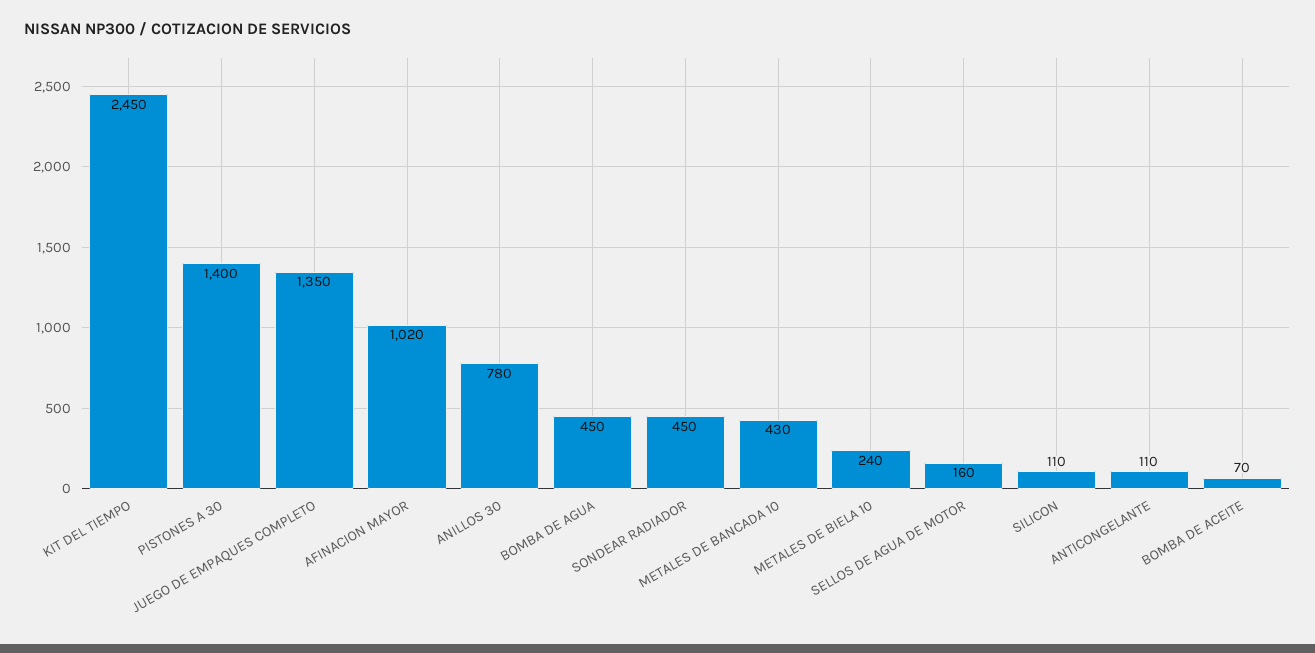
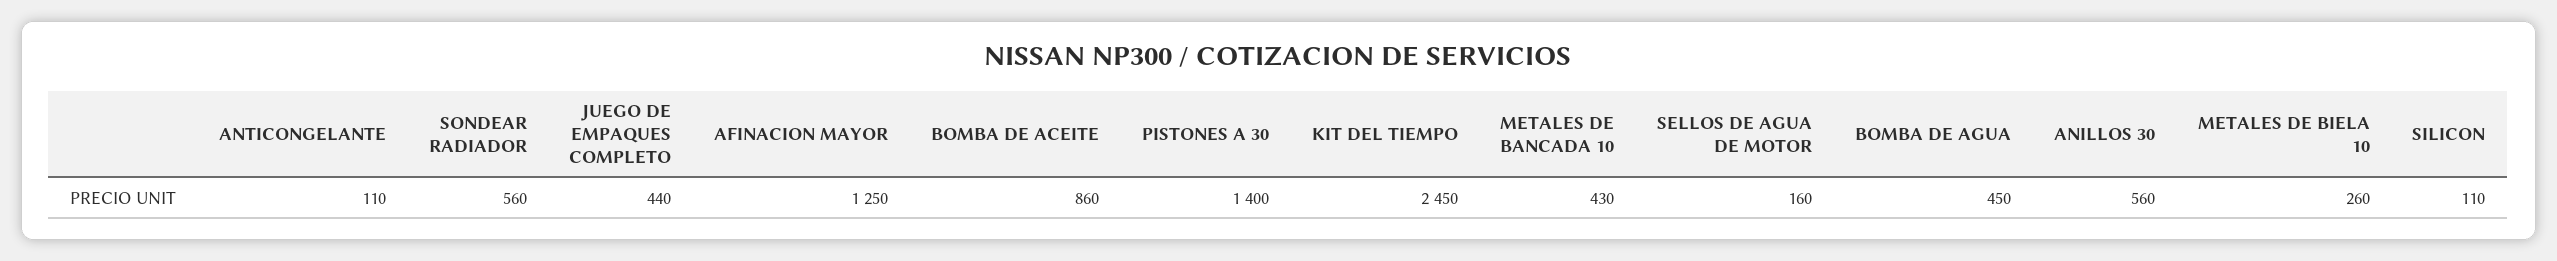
JUEGO DE EMPAQUES COMPLETO: 1350 -> 440
AFINACION MAYOR: 1020 -> 1250
ANILLOS 30: 780 -> 560
SONDEAR RADIADOR: 450 -> 560
METALES DE BIELA 10: 240 -> 260
BOMBA DE ACEITE: 70 -> 860

